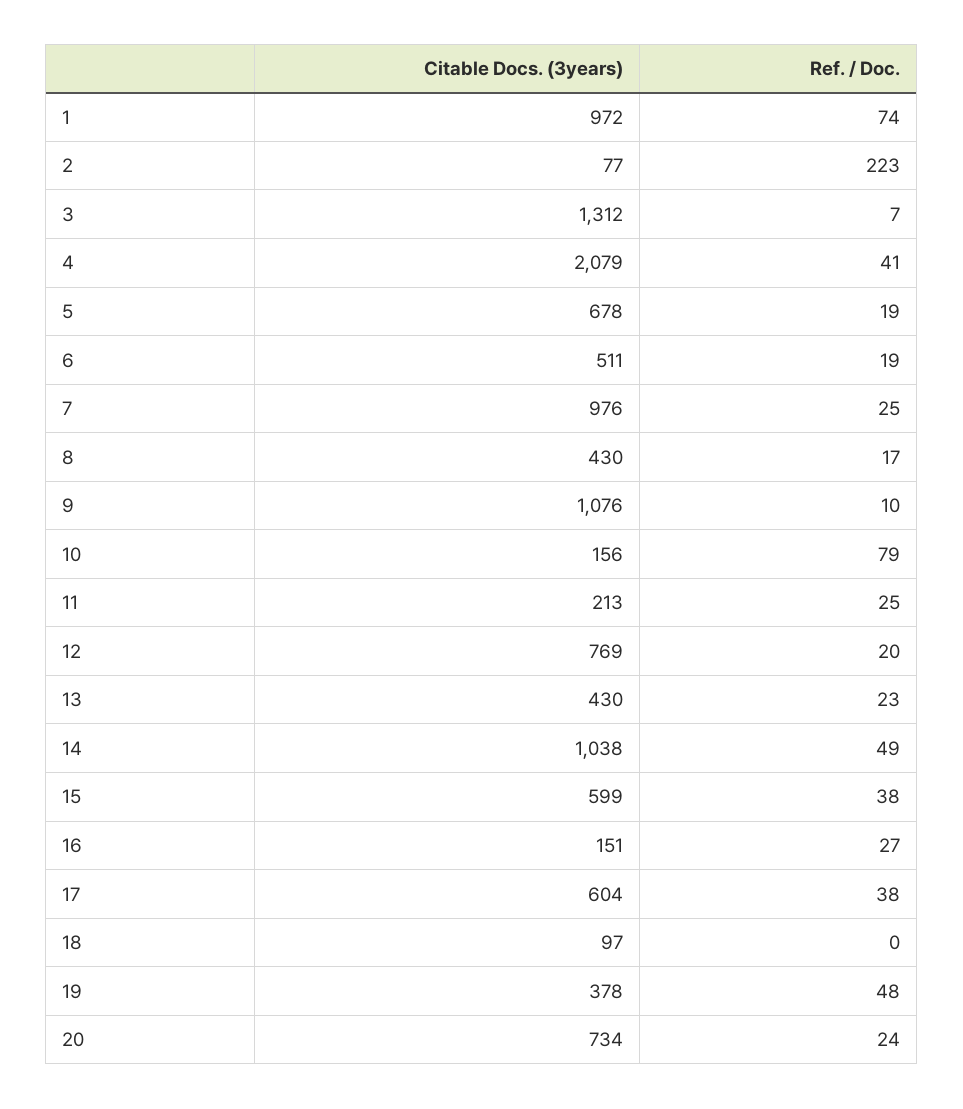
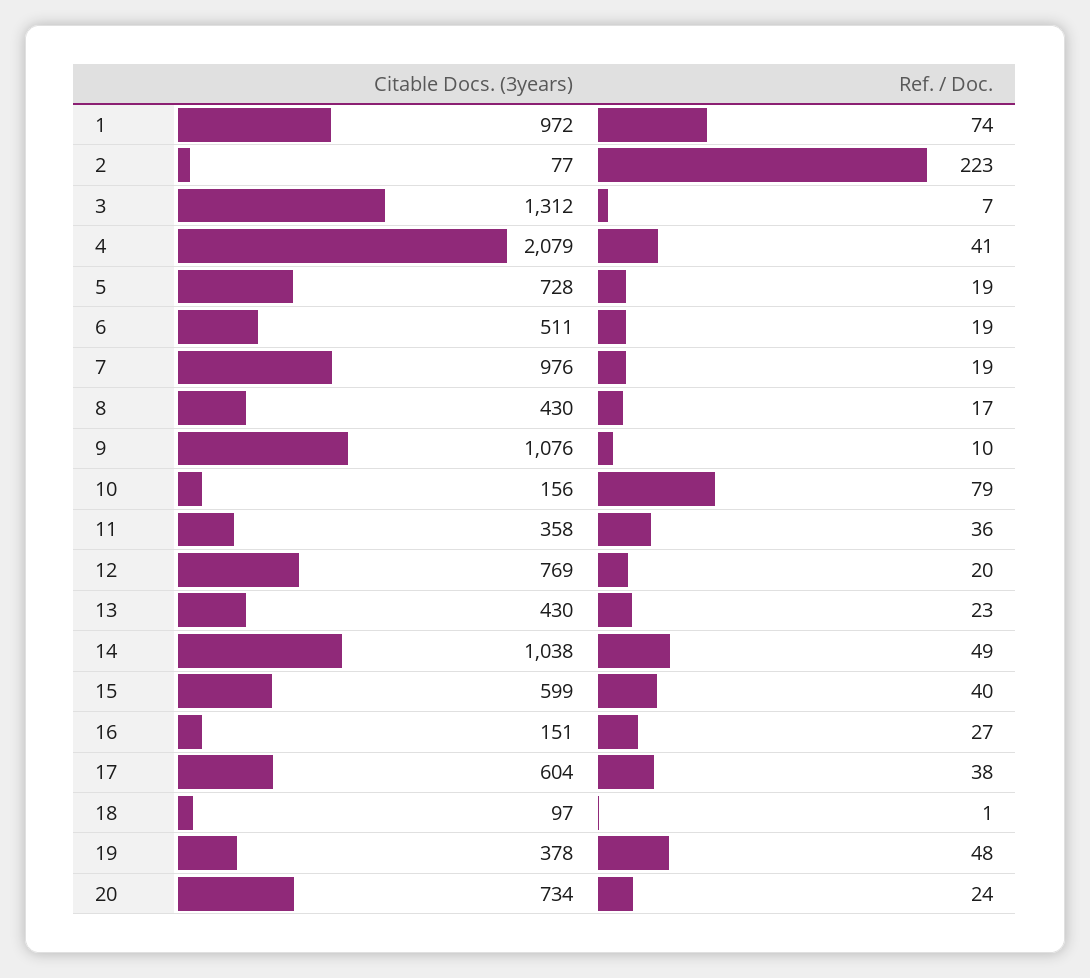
Citable Docs. (3years), 5: 678 -> 728
Ref. / Doc., 7: 25 -> 19
Citable Docs. (3years), 11: 213 -> 358
Ref. / Doc., 11: 25 -> 36
Ref. / Doc., 15: 38 -> 40
Ref. / Doc., 18: 0 -> 1

